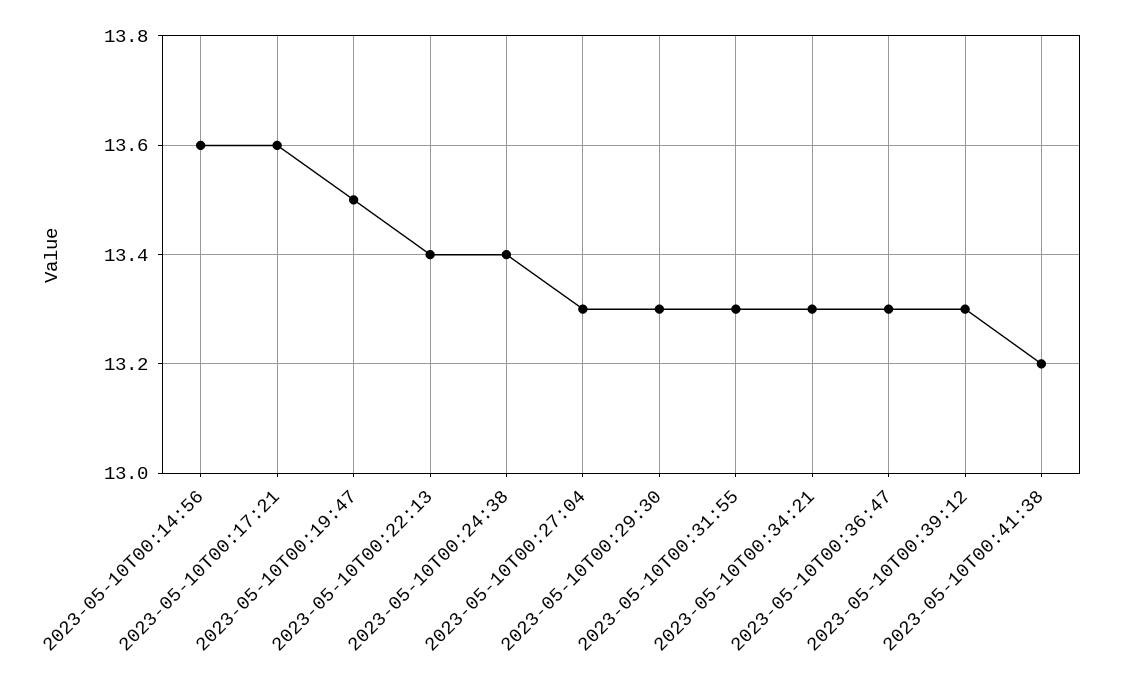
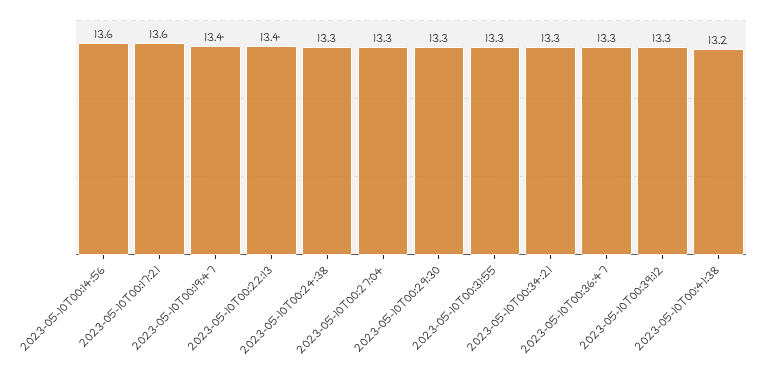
2023-05-10T00:19:47: 13.5 -> 13.4
2023-05-10T00:24:38: 13.4 -> 13.3

